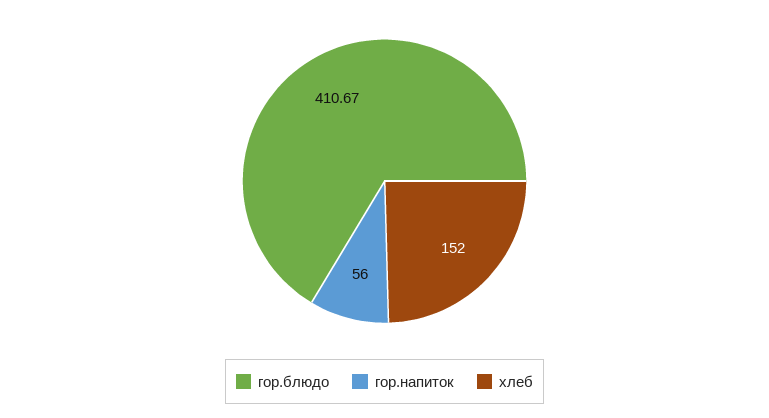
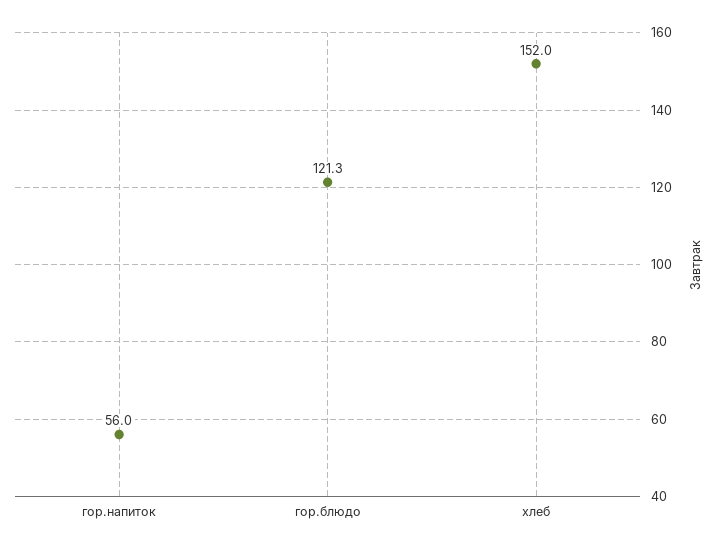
гор.блюдо: 410.67 -> 121.3

